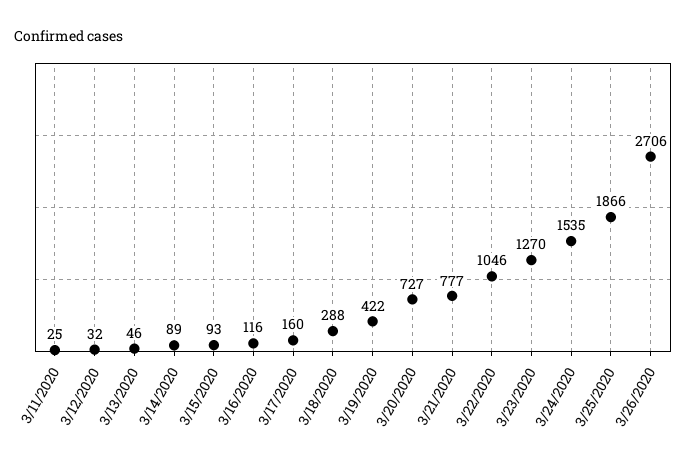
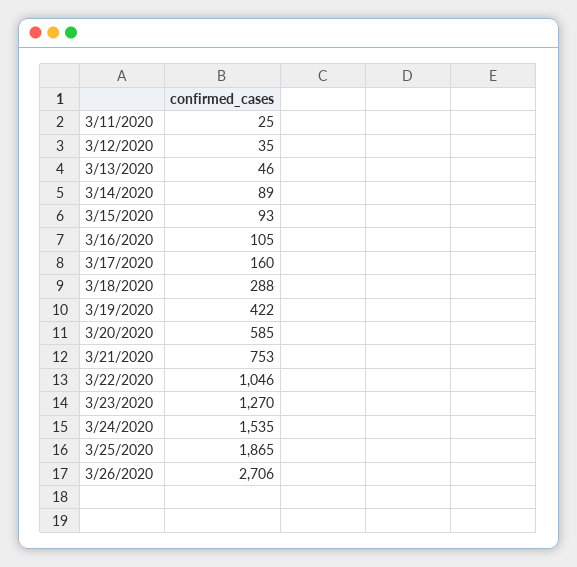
3/12/2020: 32 -> 35
3/16/2020: 116 -> 105
3/20/2020: 727 -> 585
3/21/2020: 777 -> 753
3/25/2020: 1866 -> 1865

